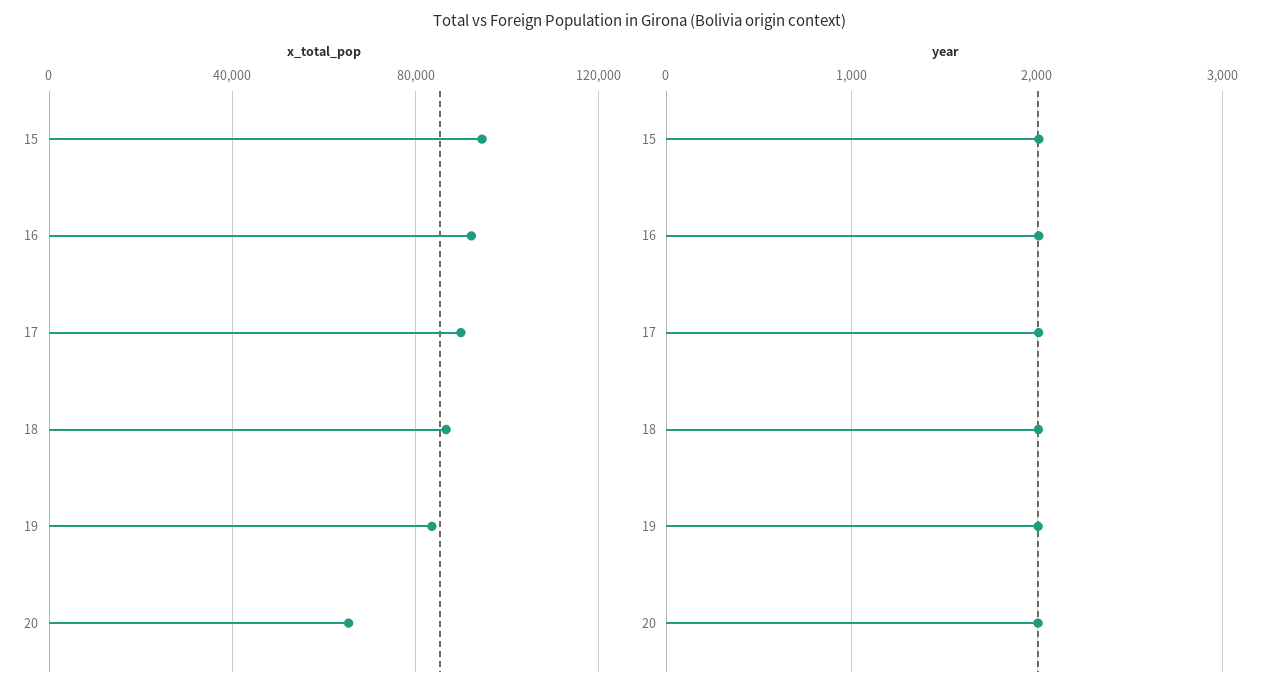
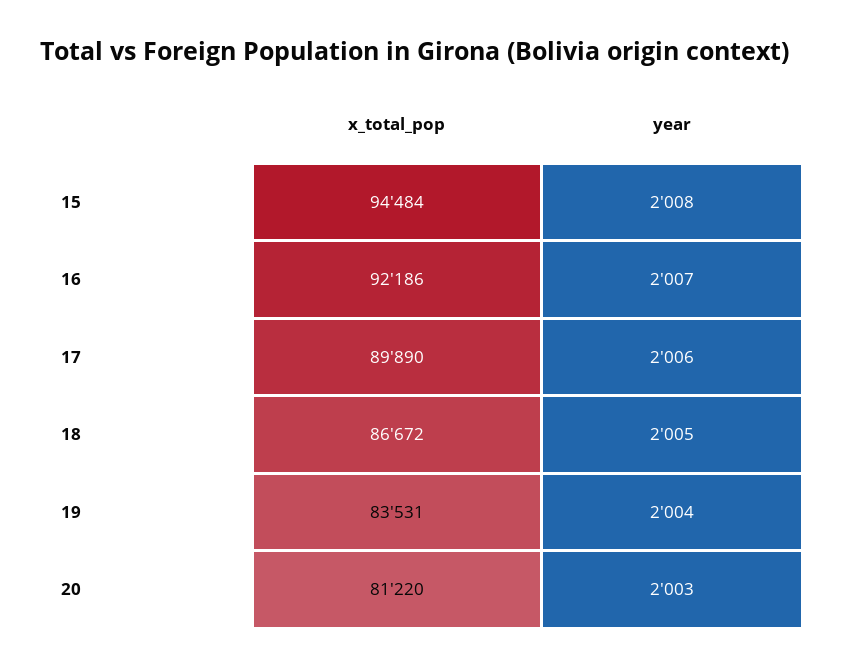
x_total_pop, 20: 65000 -> 81220

